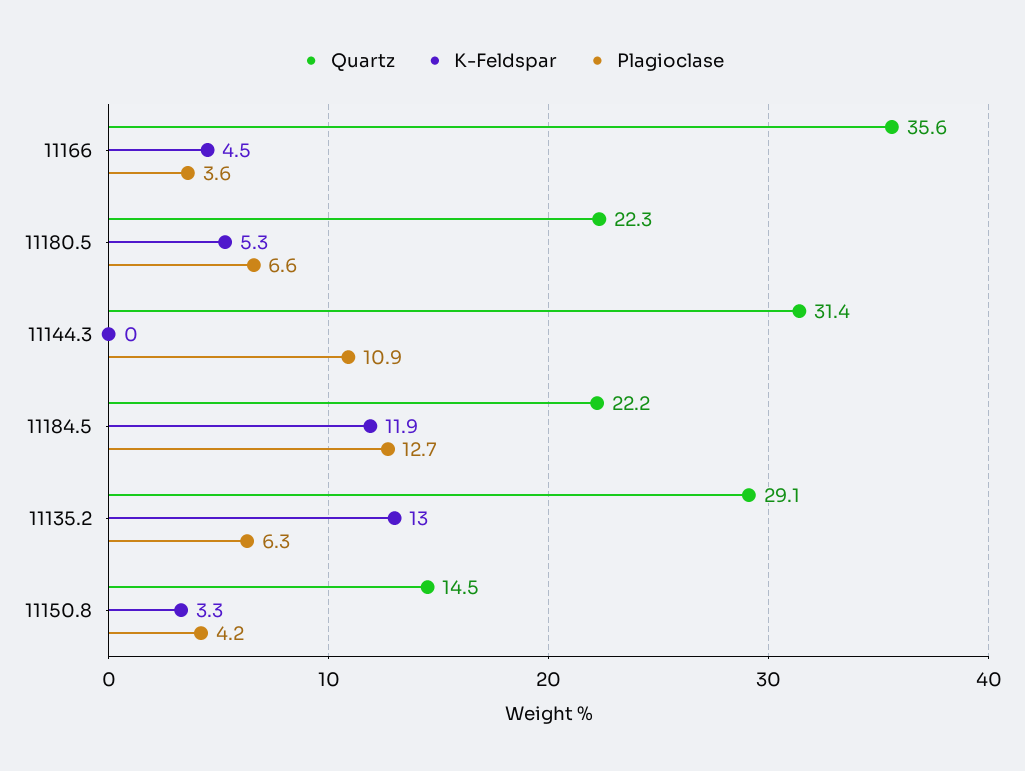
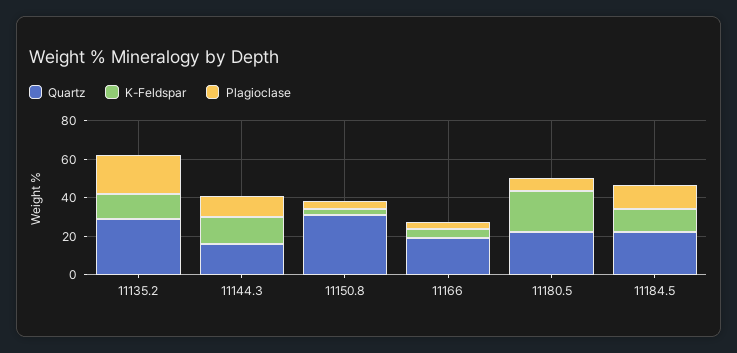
Quartz, 11166: 35.6 -> 20
K-Feldspar, 11180.5: 5.3 -> 20
Quartz, 11144.3: 31.4 -> 15
K-Feldspar, 11144.3: 0 -> 15
Plagioclase, 11135.2: 6.3 -> 20
Quartz, 11150.8: 14.5 -> 30

